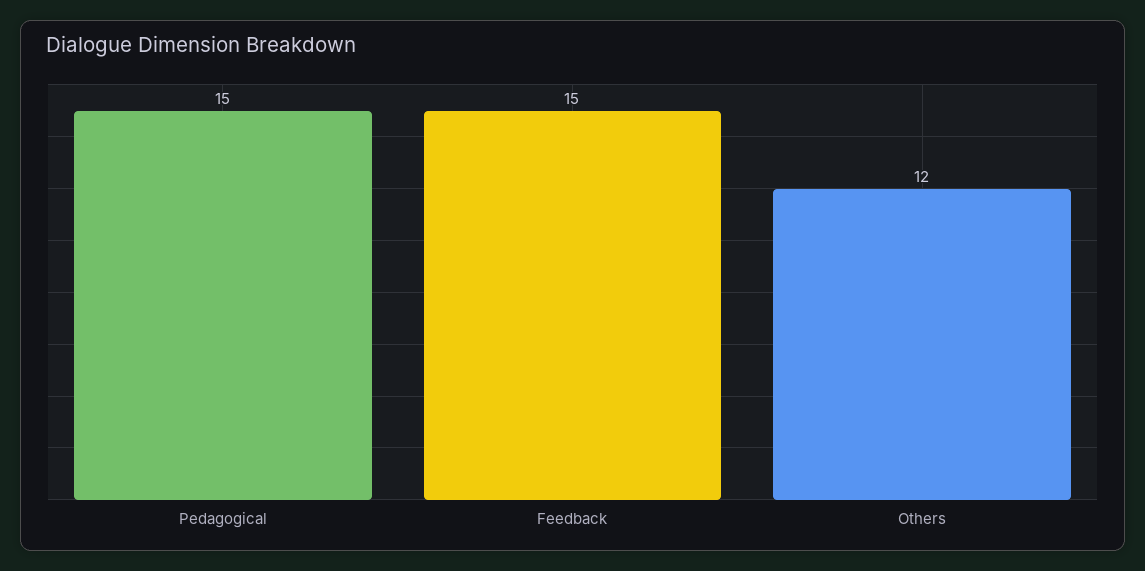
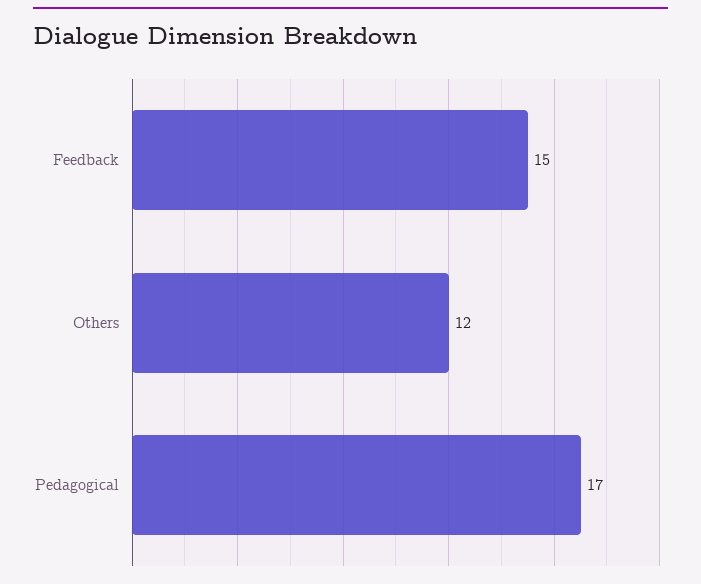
Pedagogical: 15 -> 17

